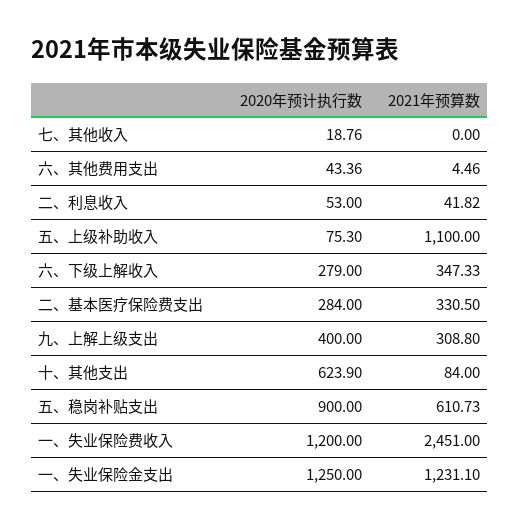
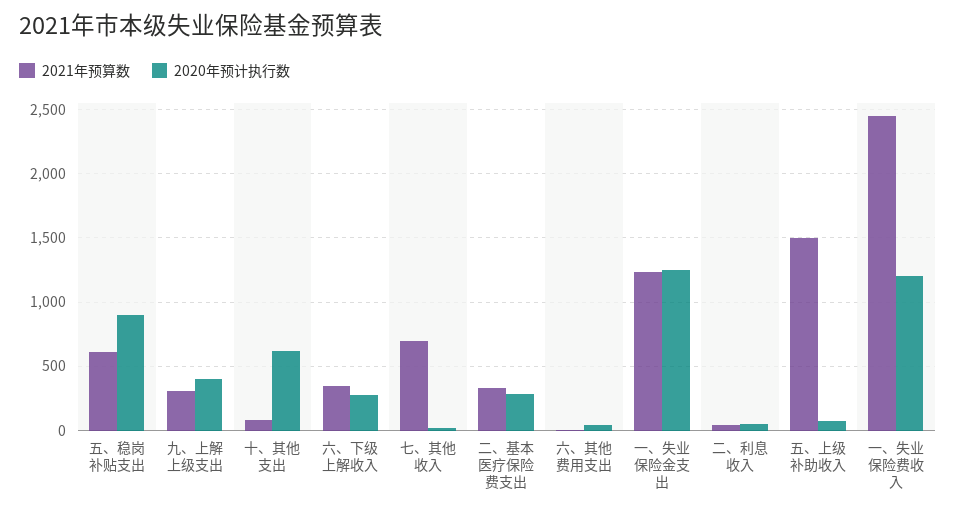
2021年预算数, 七、其他收入: 0 -> 700
2021年预算数, 五、上级补助收入: 1100 -> 1500

